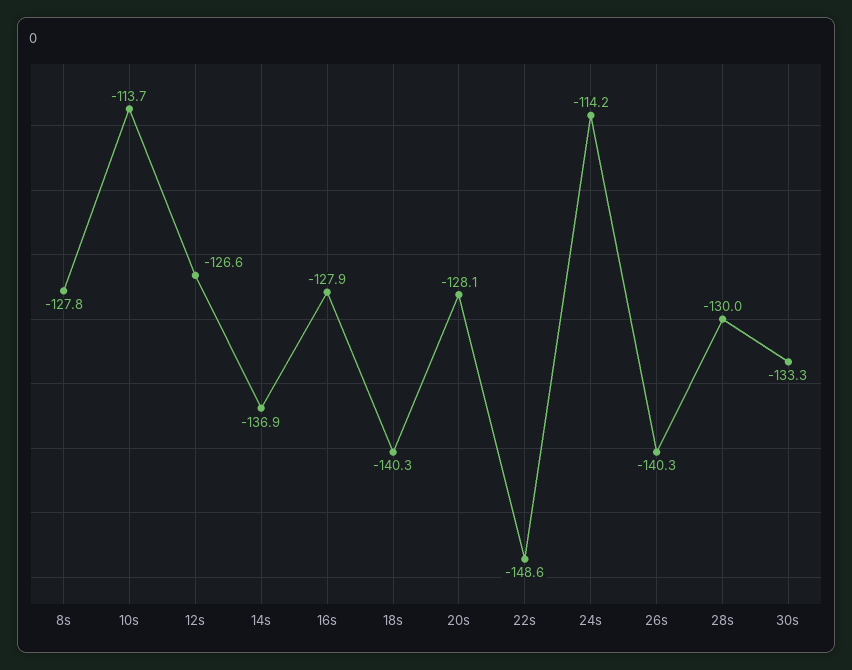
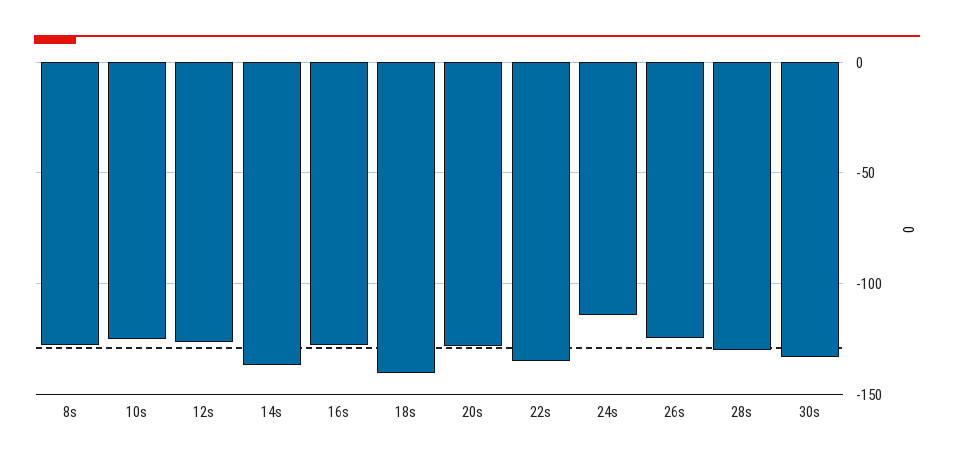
10s: -113.7 -> -125
22s: -148.6 -> -135
26s: -140.3 -> -125

